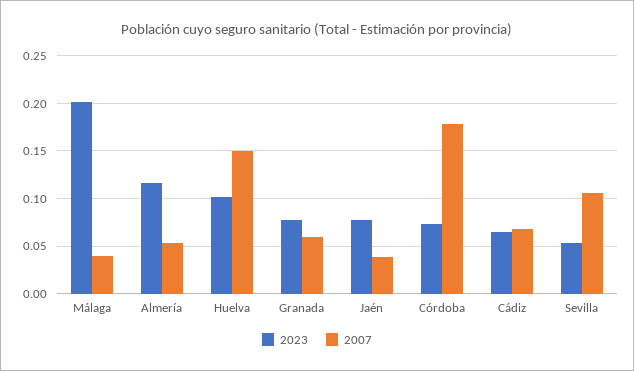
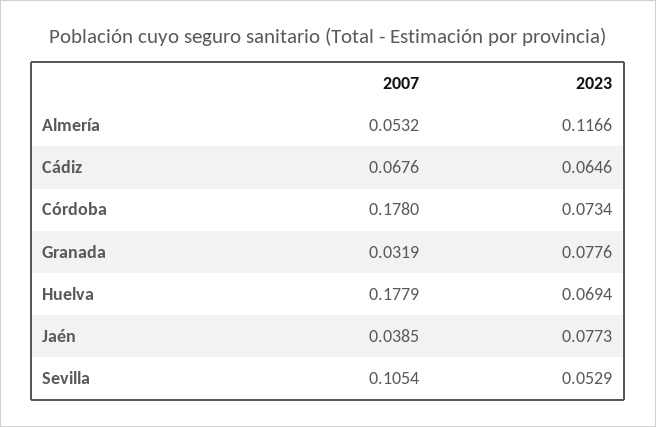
2023, Málaga: 0.2 -> none
2007, Málaga: 0.04 -> none
2023, Huelva: 0.1 -> 0.0694
2007, Huelva: 0.15 -> 0.1779
2007, Granada: 0.06 -> 0.0319

